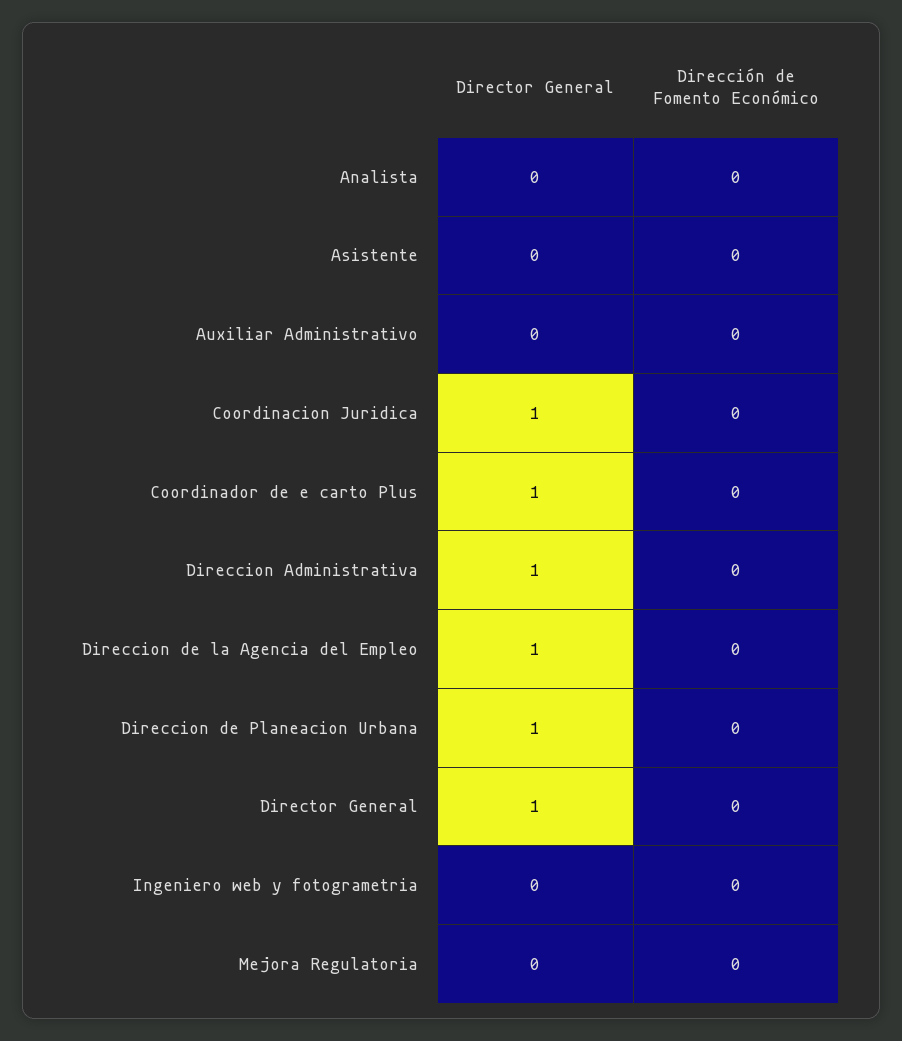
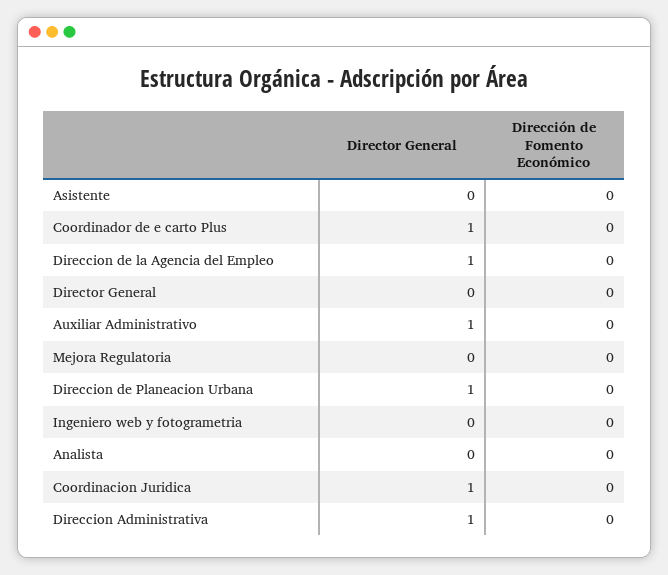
Director General, Auxiliar Administrativo: 0 -> 1
Director General, Director General: 1 -> 0

